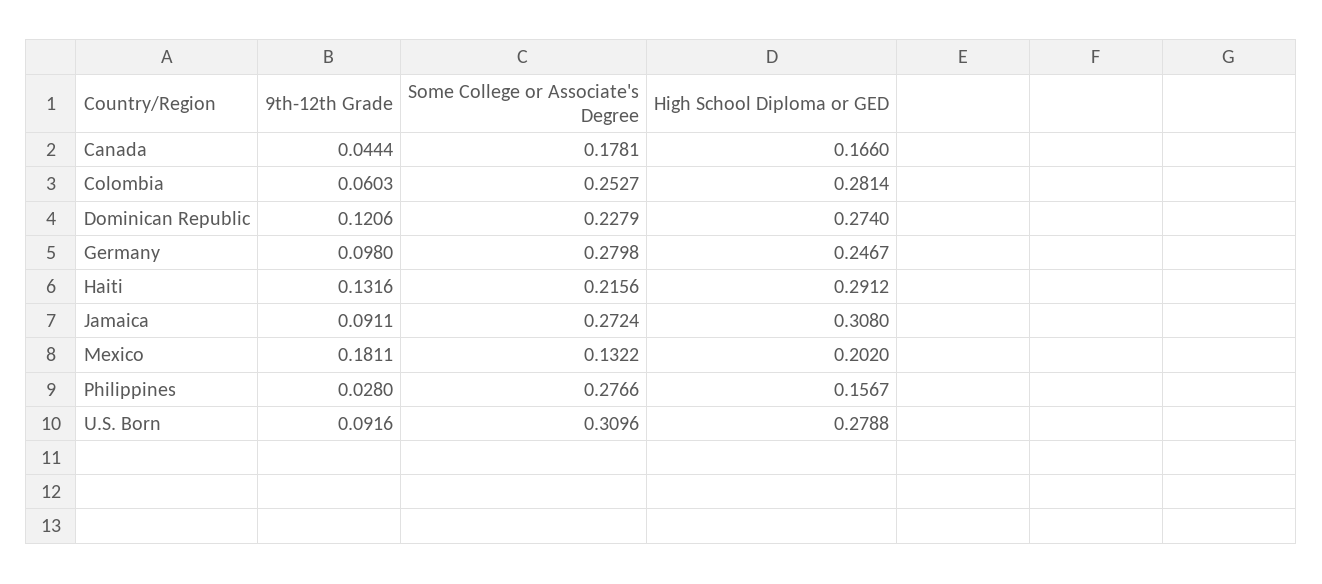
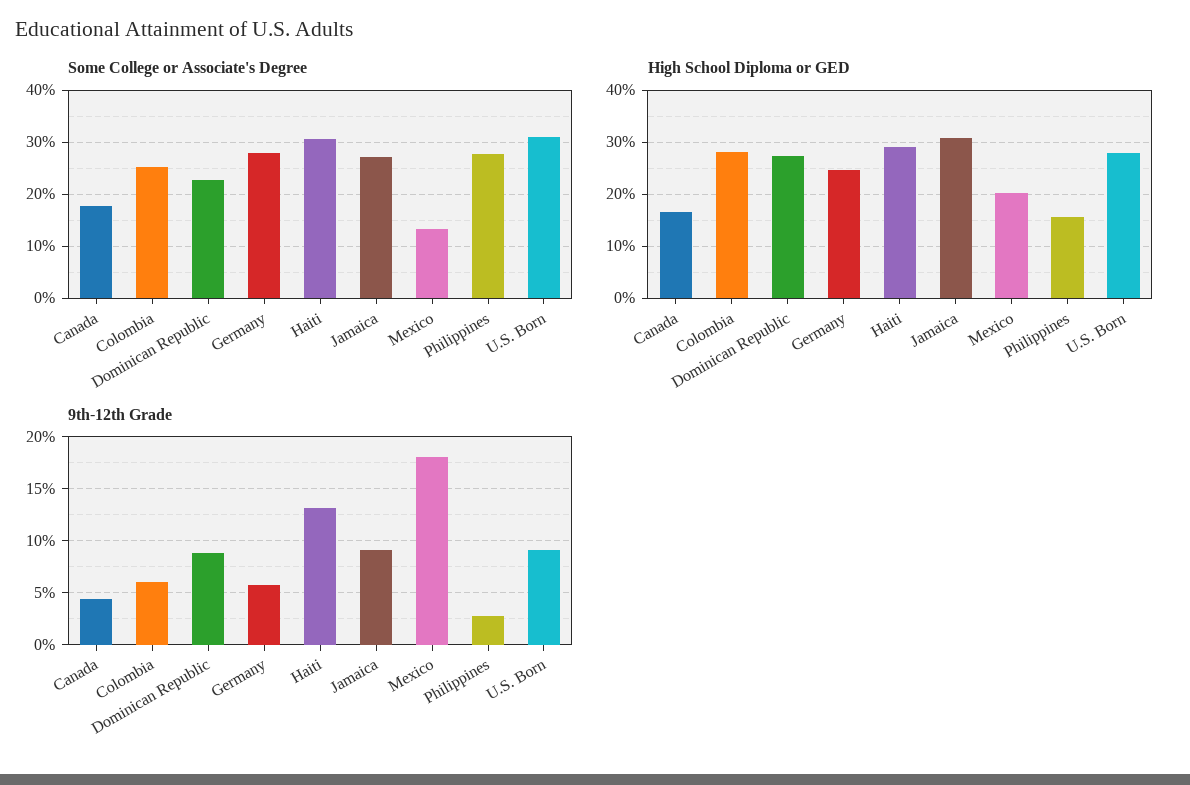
9th-12th Grade, Dominican Republic: 0.1206 -> 0.09
9th-12th Grade, Germany: 0.098 -> 0.06
Some College or Associate's Degree, Haiti: 0.2156 -> 0.3

